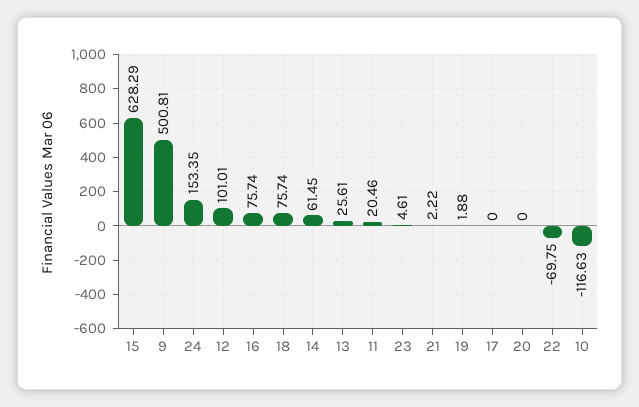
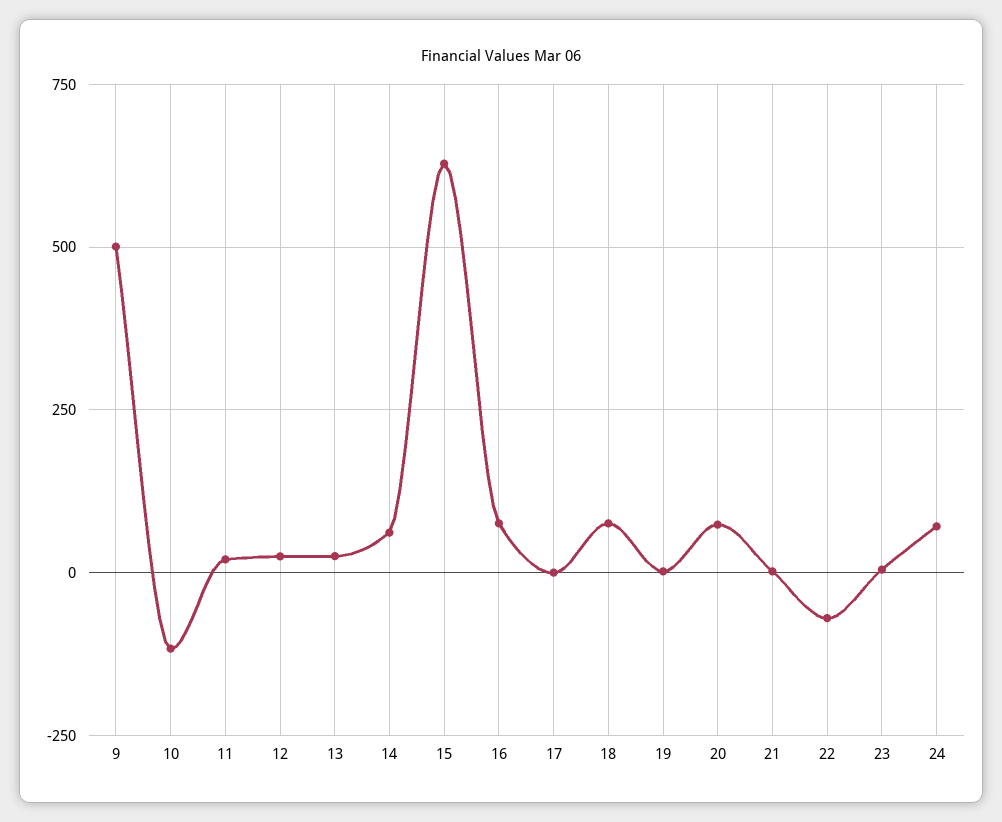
24: 153.35 -> 75
12: 101.01 -> 25
20: 0 -> 75

